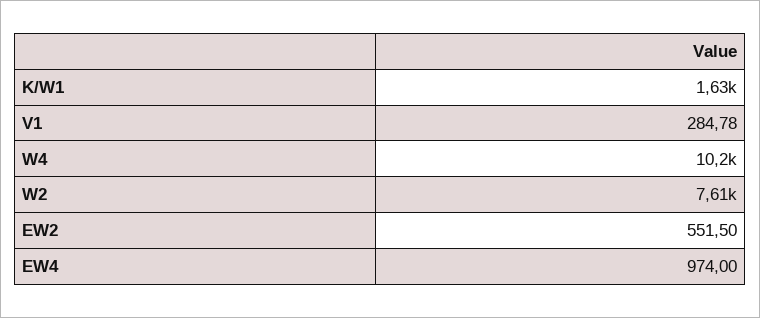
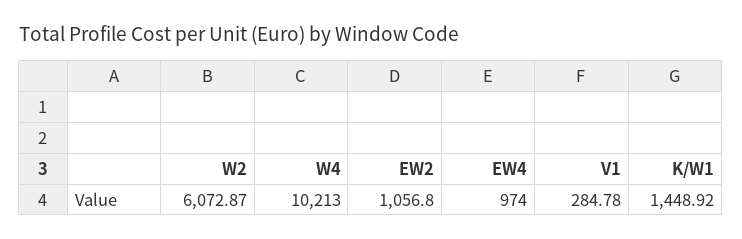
K/W1: 1630 -> 1448.92
W2: 7610 -> 6072.87
EW2: 551.5 -> 1056.8

